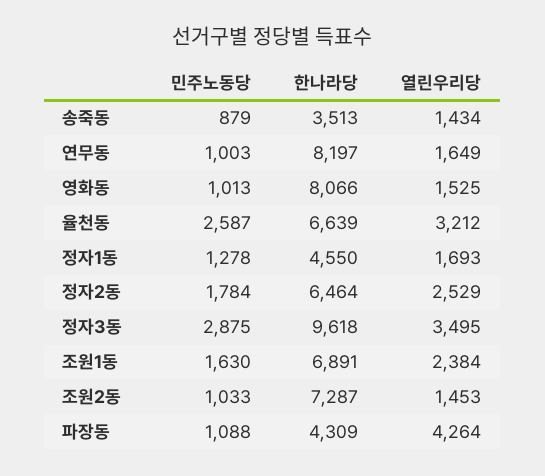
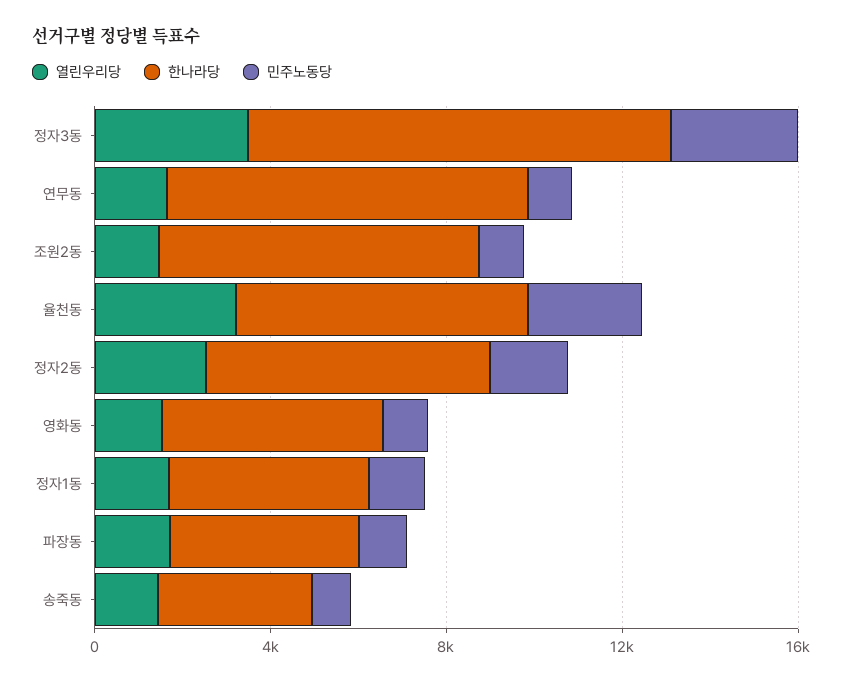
한나라당, 영화동: 8066 -> 5000
민주노동당, 조원1동: 1630 -> none
한나라당, 조원1동: 6891 -> none
열린우리당, 조원1동: 2384 -> none
열린우리당, 파장동: 4264 -> 2000

